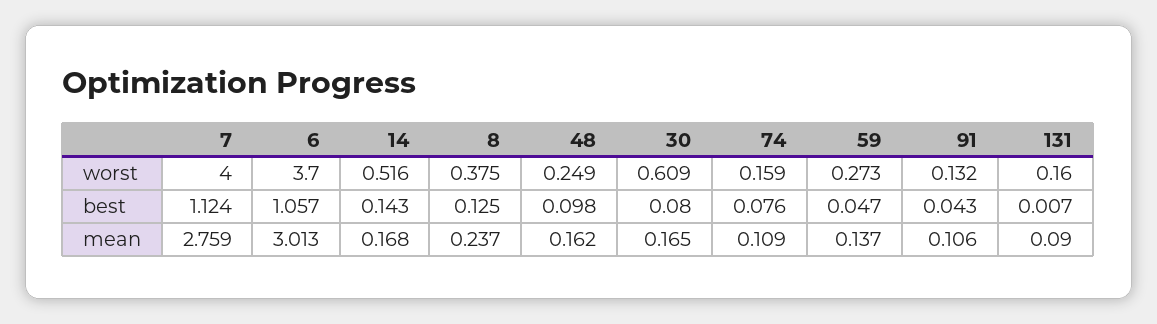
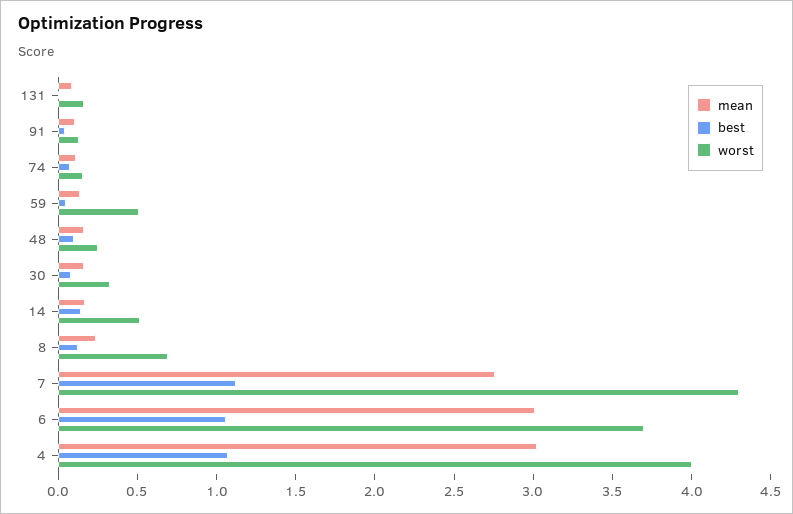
worst, 7: 4 -> 4.3
worst, 8: 0.375 -> 0.7
worst, 30: 0.609 -> 0.3
worst, 59: 0.273 -> 0.5
mean, 4: none -> 3
best, 4: none -> 1.1
worst, 4: none -> 4

